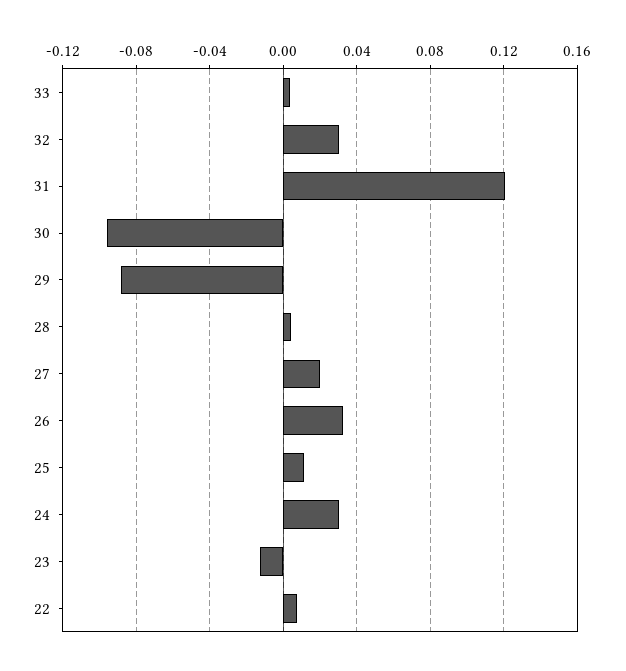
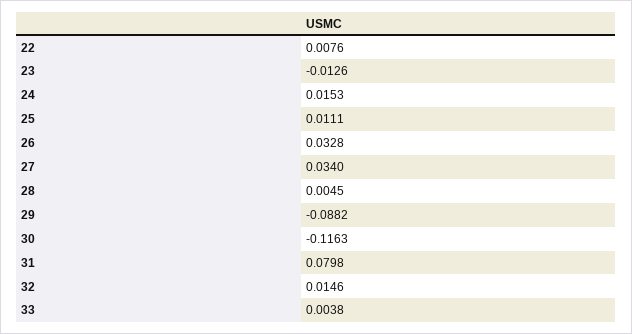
32: 0.03 -> 0.0146
31: 0.12 -> 0.0798
30: -0.095 -> -0.1163
27: 0.02 -> 0.034
24: 0.03 -> 0.0153

